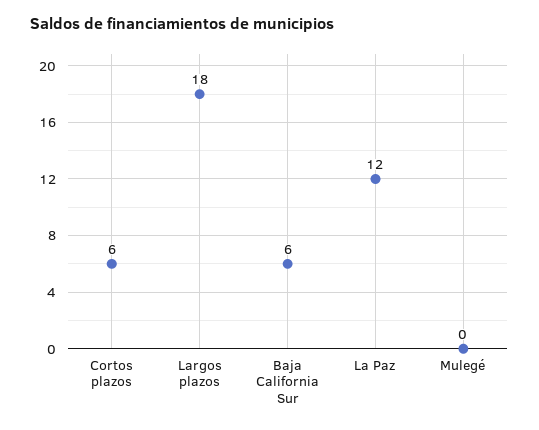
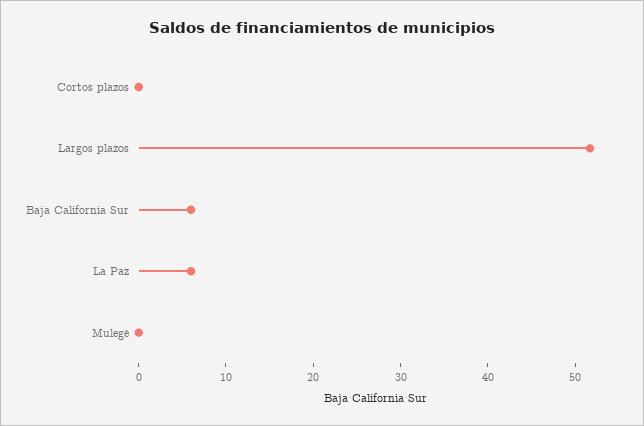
Cortos plazos: 6 -> 0
Largos plazos: 18 -> 52
La Paz: 12 -> 6

